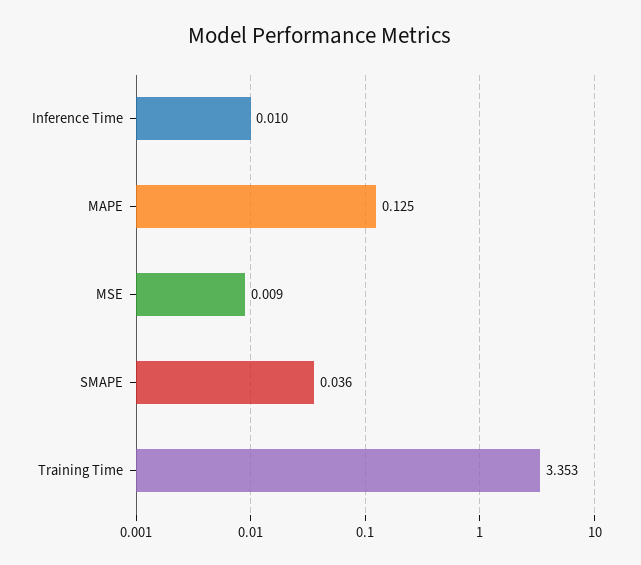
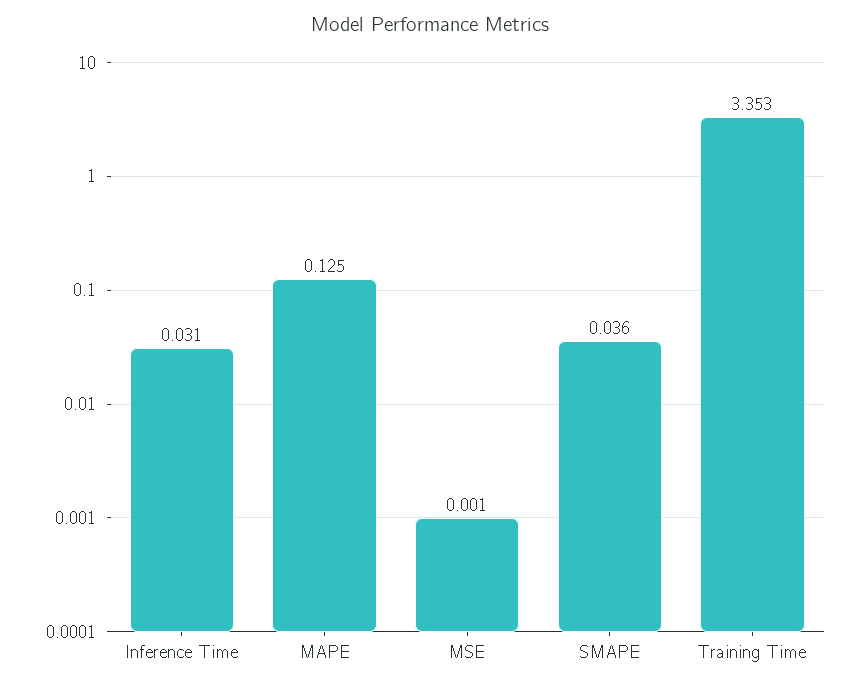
Inference Time: 0.01 -> 0.031
MSE: 0.009 -> 0.001

